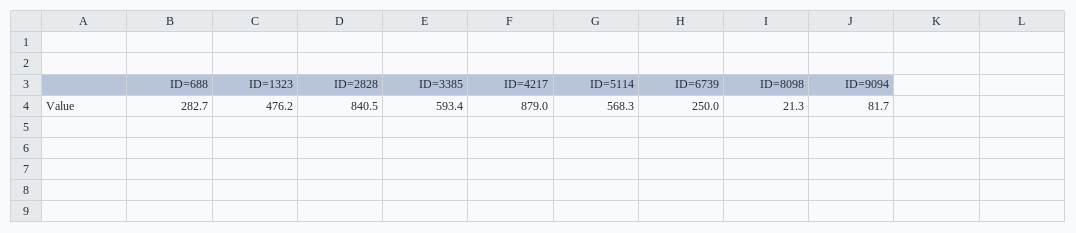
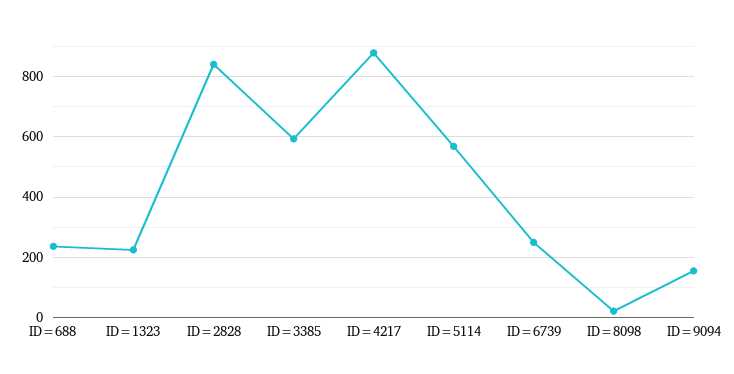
ID=688: 282.7 -> 240
ID=1323: 476.2 -> 220
ID=9094: 81.7 -> 160

